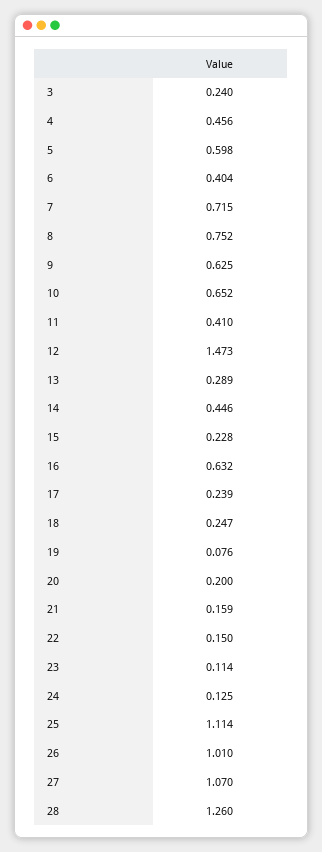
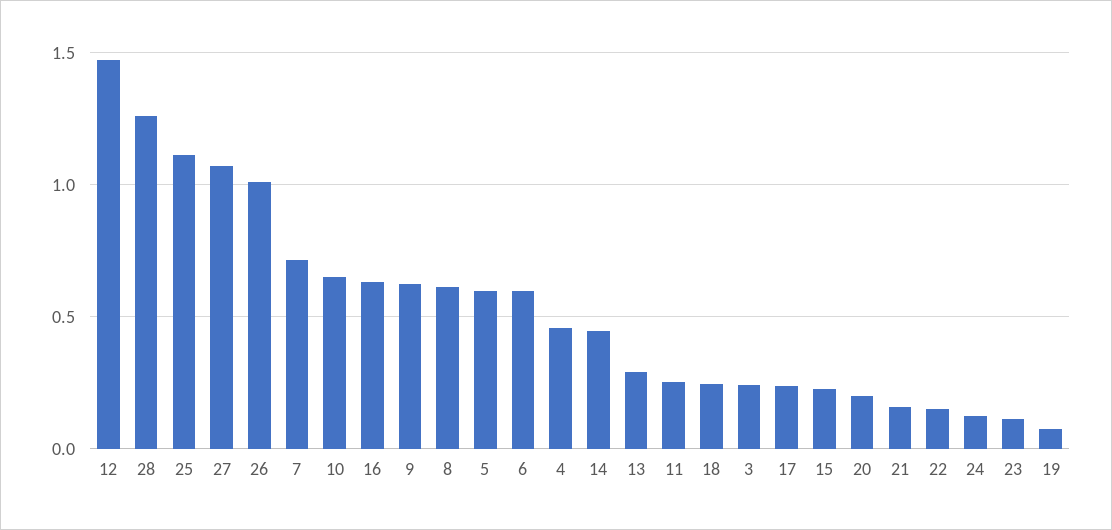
6: 0.404 -> 0.6
8: 0.752 -> 0.6
11: 0.41 -> 0.25

